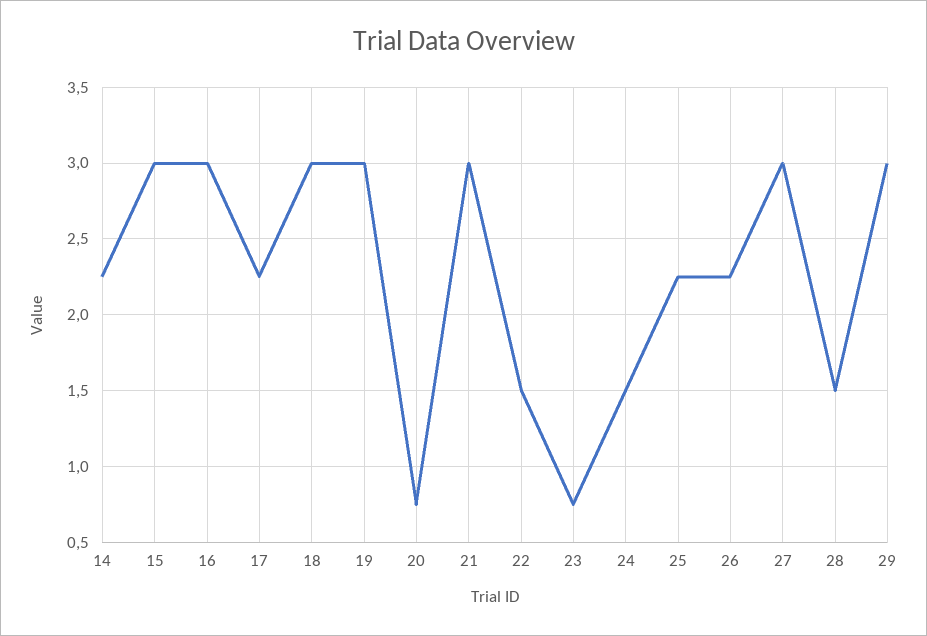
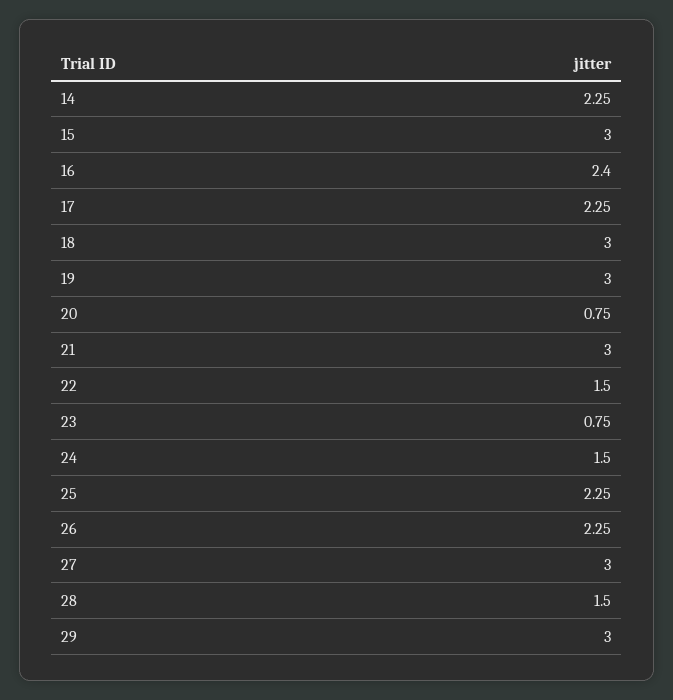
16: 3 -> 2.4

